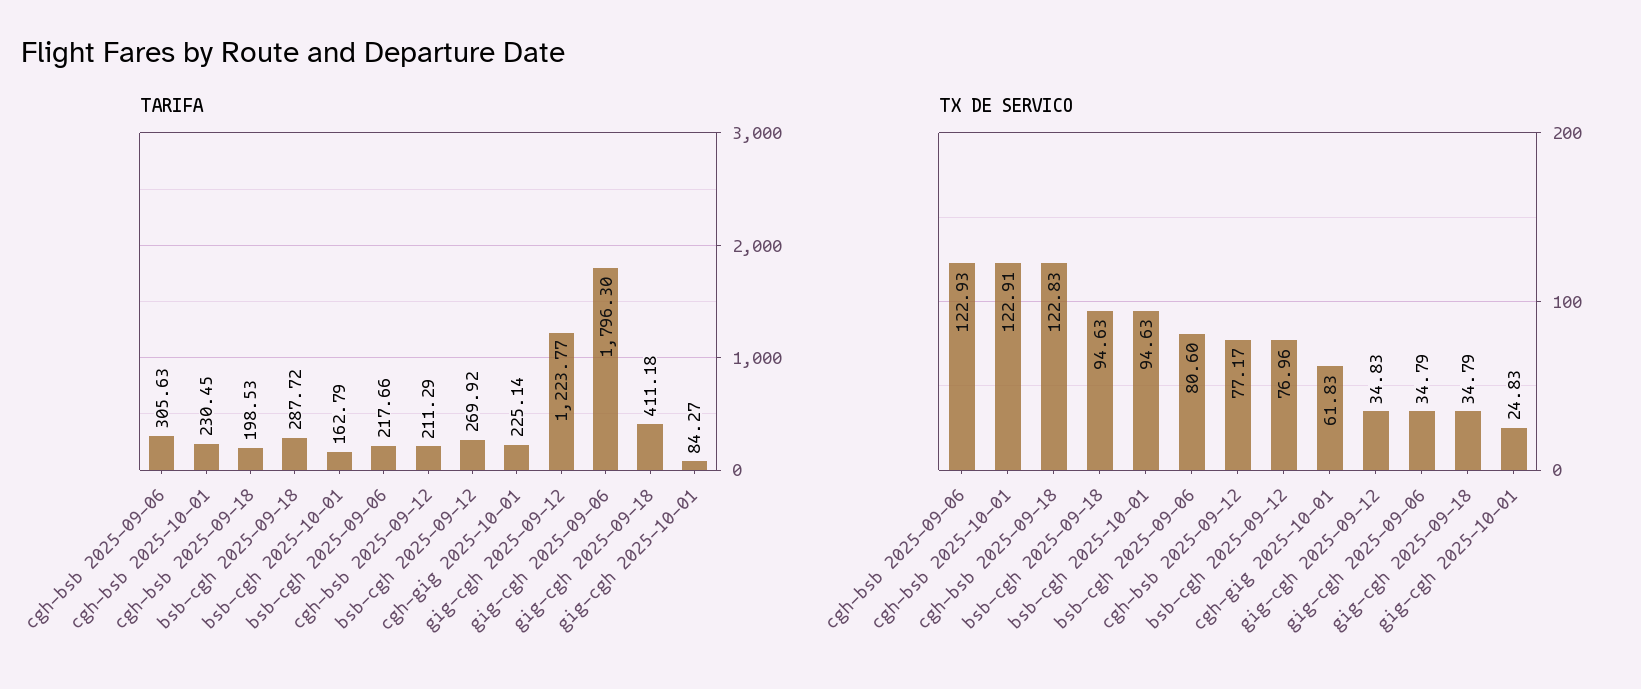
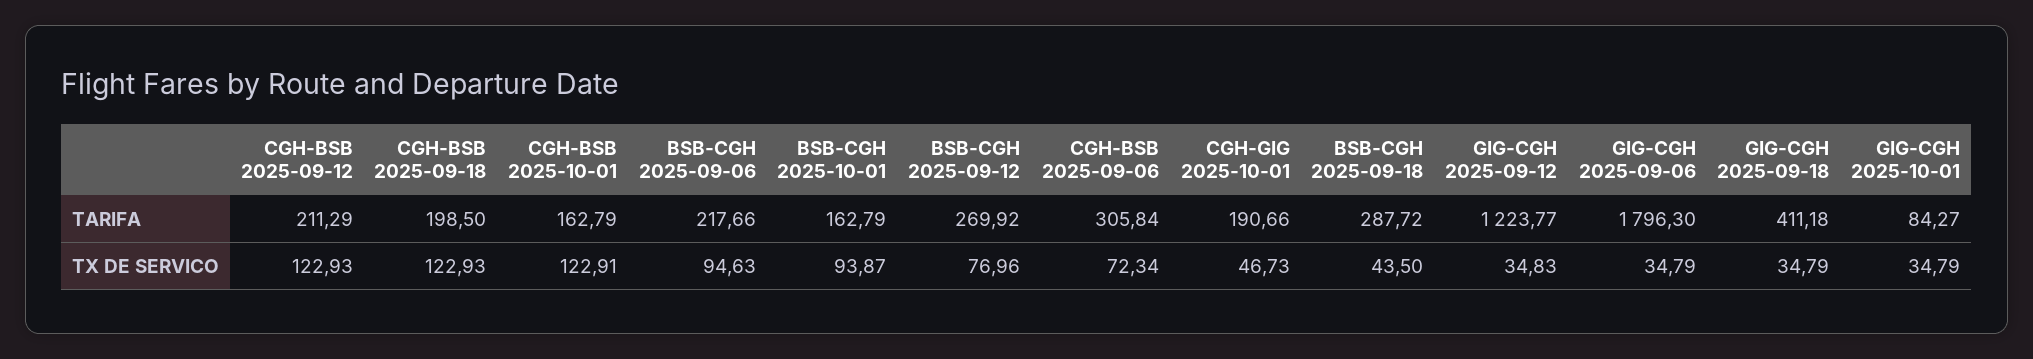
TARIFA, cgh-bsb 2025-09-06: 305.63 -> 305.84
TARIFA, cgh-bsb 2025-10-01: 230.45 -> 162.79
TARIFA, cgh-bsb 2025-09-18: 198.53 -> 198.5
TARIFA, cgh-gig 2025-10-01: 225.14 -> 190.66
TX DE SERVICO, cgh-bsb 2025-09-06: 122.93 -> 72.34
TX DE SERVICO, cgh-bsb 2025-09-18: 122.83 -> 122.93
TX DE SERVICO, bsb-cgh 2025-09-18: 94.63 -> 43.5
TX DE SERVICO, bsb-cgh 2025-10-01: 94.63 -> 93.87
TX DE SERVICO, bsb-cgh 2025-09-06: 80.6 -> 94.63
TX DE SERVICO, cgh-bsb 2025-09-12: 77.17 -> 122.93
TX DE SERVICO, cgh-gig 2025-10-01: 61.83 -> 46.73
TX DE SERVICO, gig-cgh 2025-10-01: 24.83 -> 34.79

